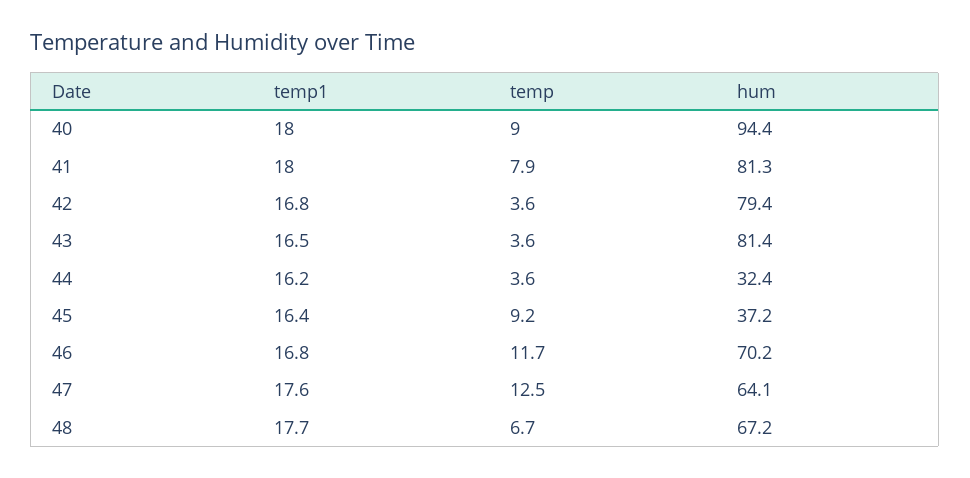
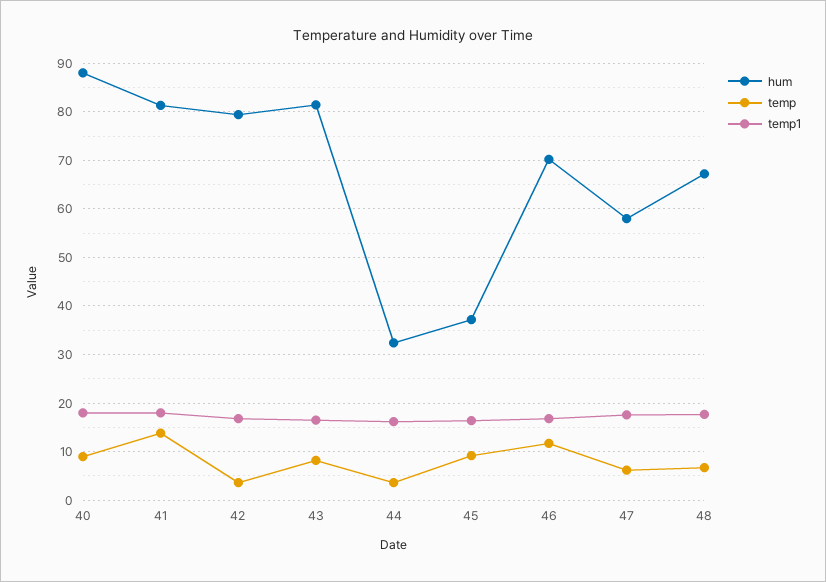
hum, 40: 94.4 -> 88
temp, 41: 7.9 -> 14
temp, 43: 3.6 -> 8
temp, 47: 12.5 -> 6
hum, 47: 64.1 -> 58

